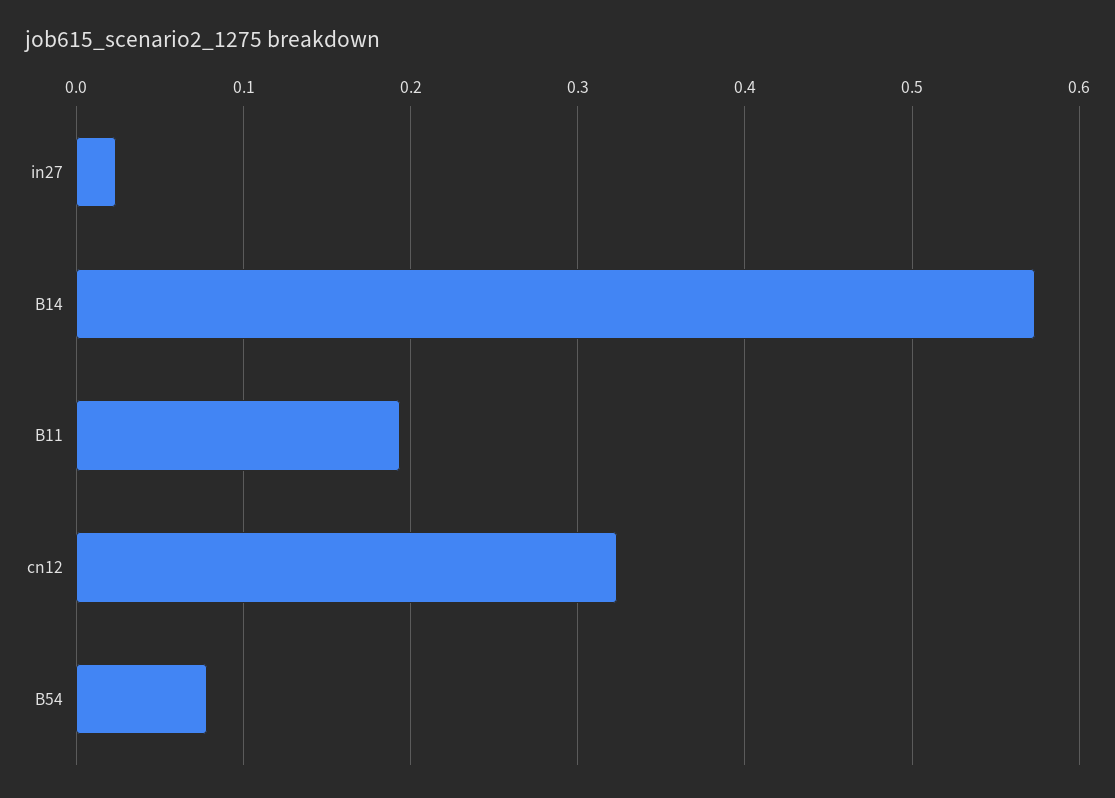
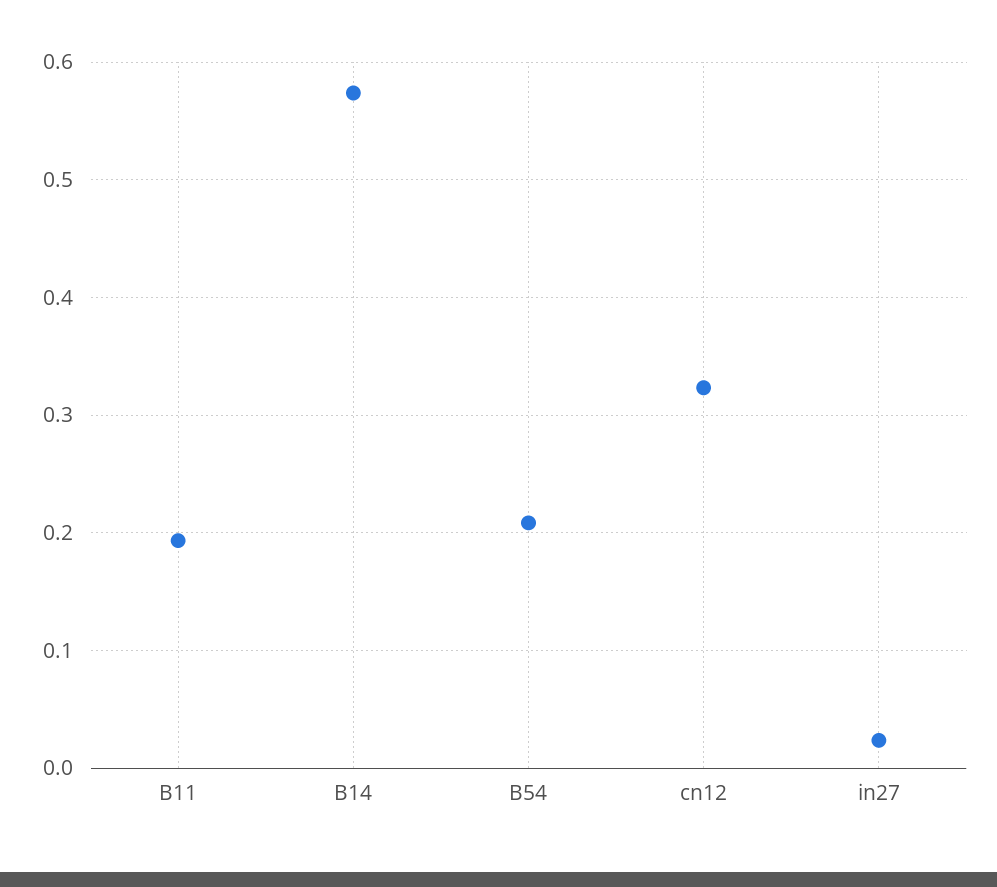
B54: 0.08 -> 0.21

